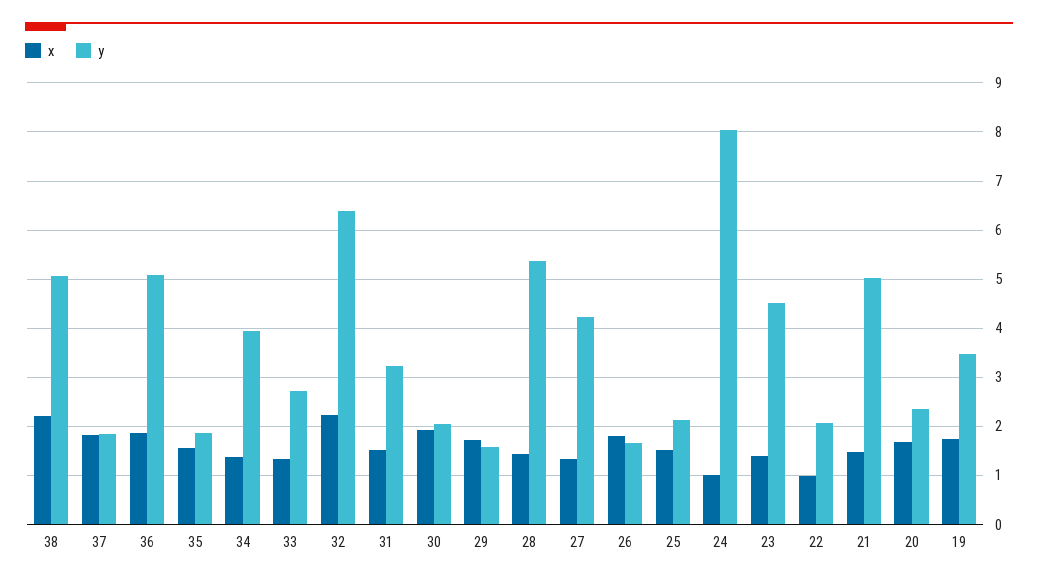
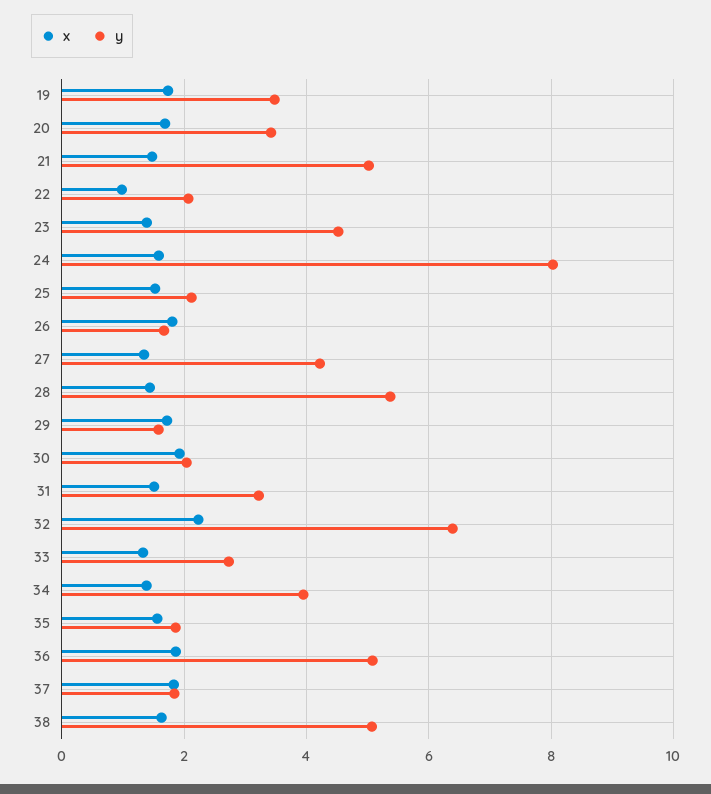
x, 38: 2.2 -> 1.6
x, 24: 1 -> 1.6
y, 20: 2.4 -> 3.4

